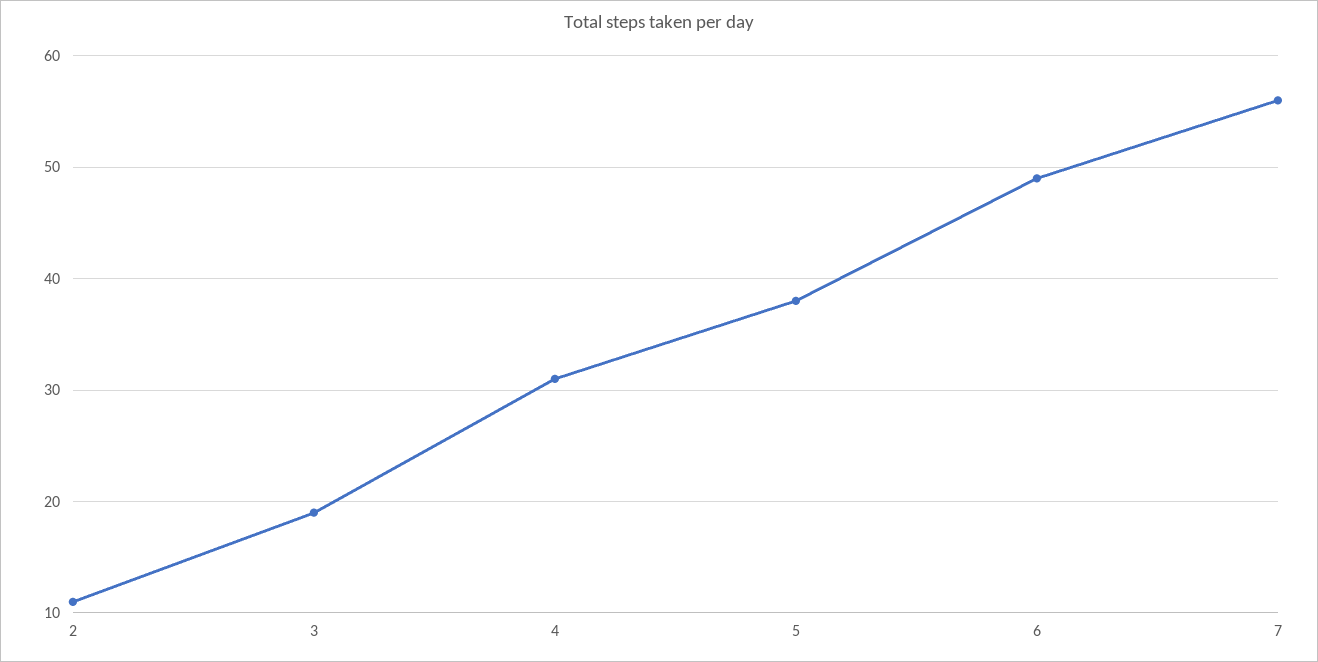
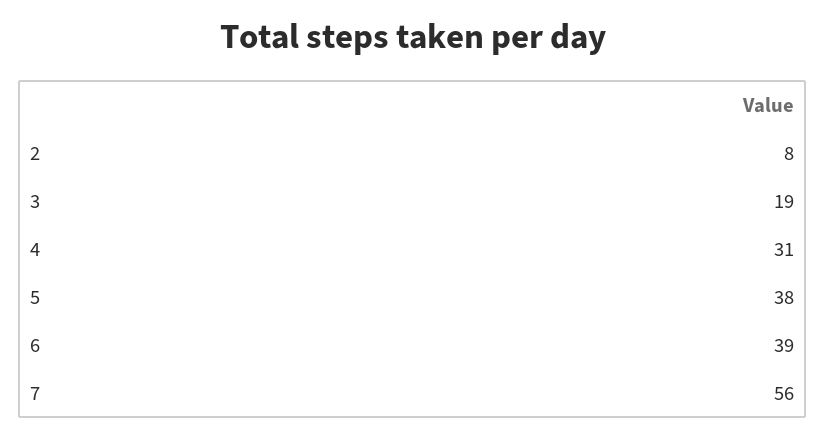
2: 11 -> 8
6: 49 -> 39

